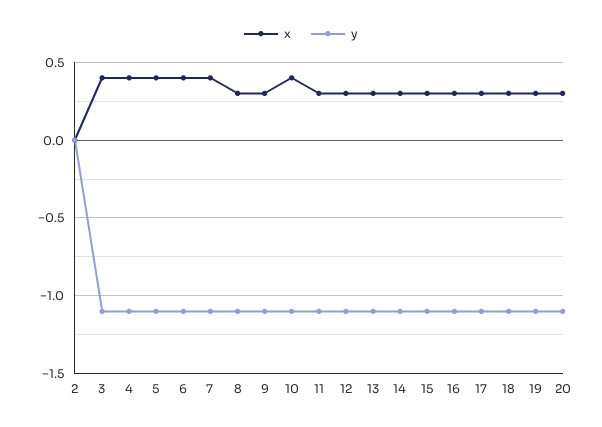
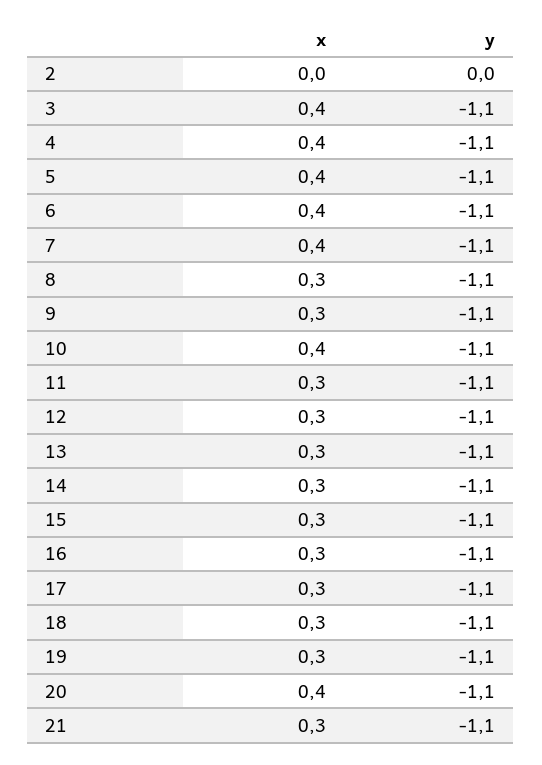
x, 20: 0.3 -> 0.4
x, 21: none -> 0.3
y, 21: none -> -1.1

